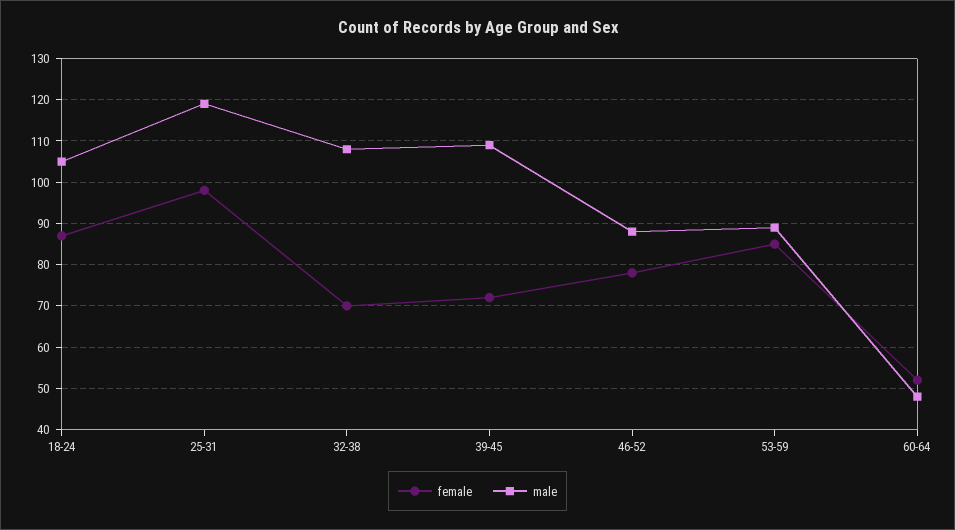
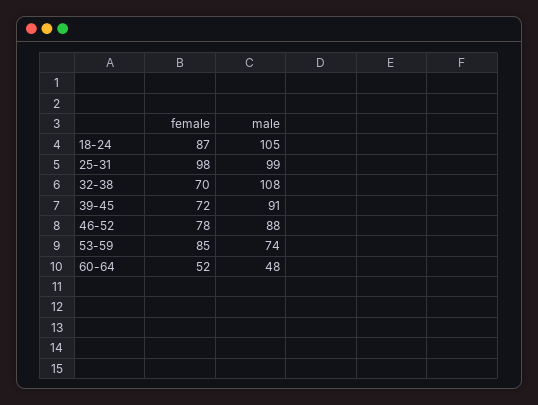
male, 25-31: 120 -> 99
male, 39-45: 110 -> 91
male, 53-59: 90 -> 74

